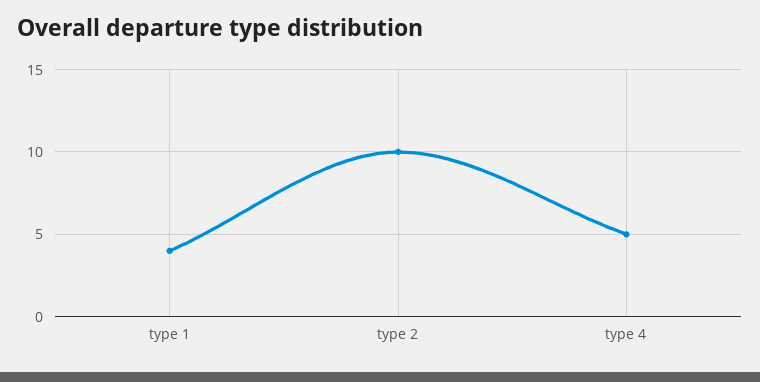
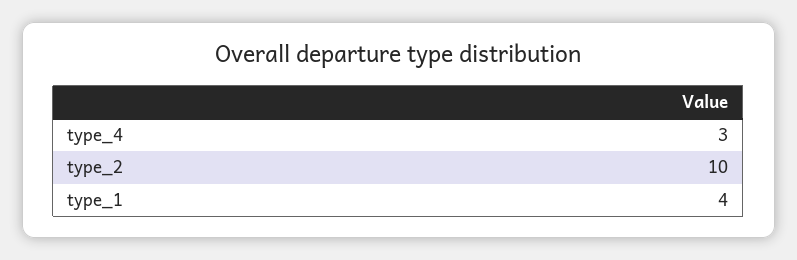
type 4: 5 -> 3

